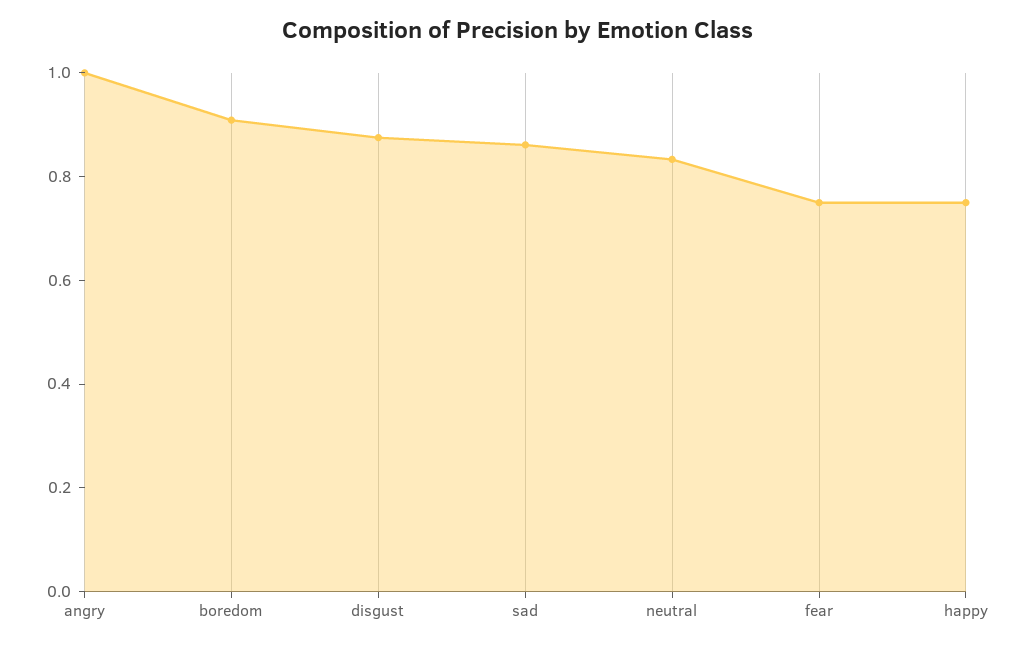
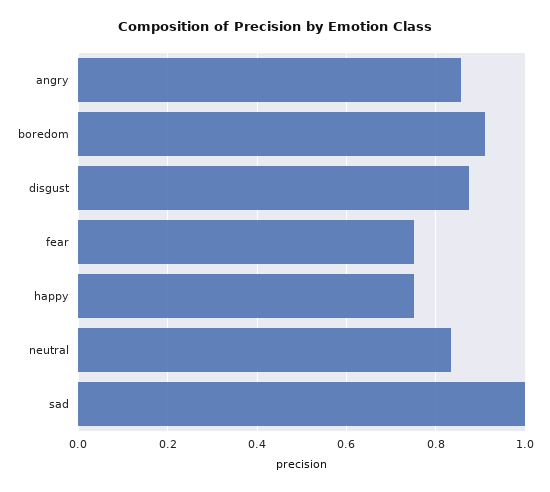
angry: 1 -> 0.86
sad: 0.85 -> 1

